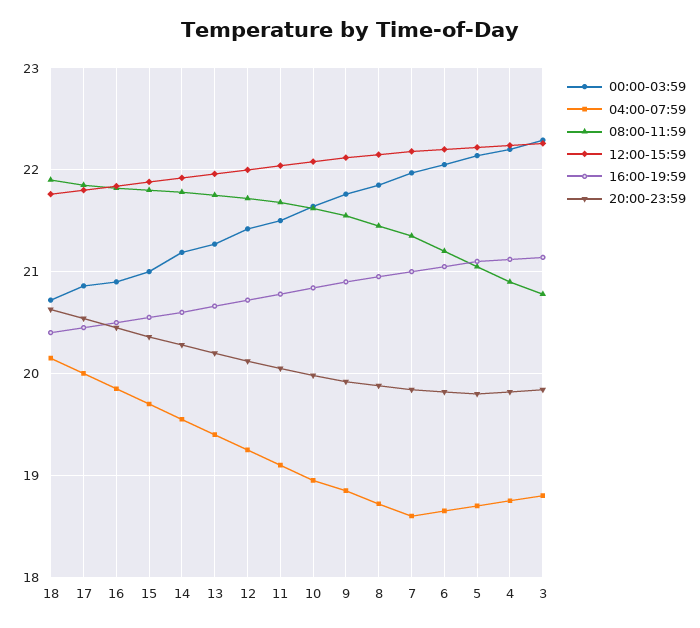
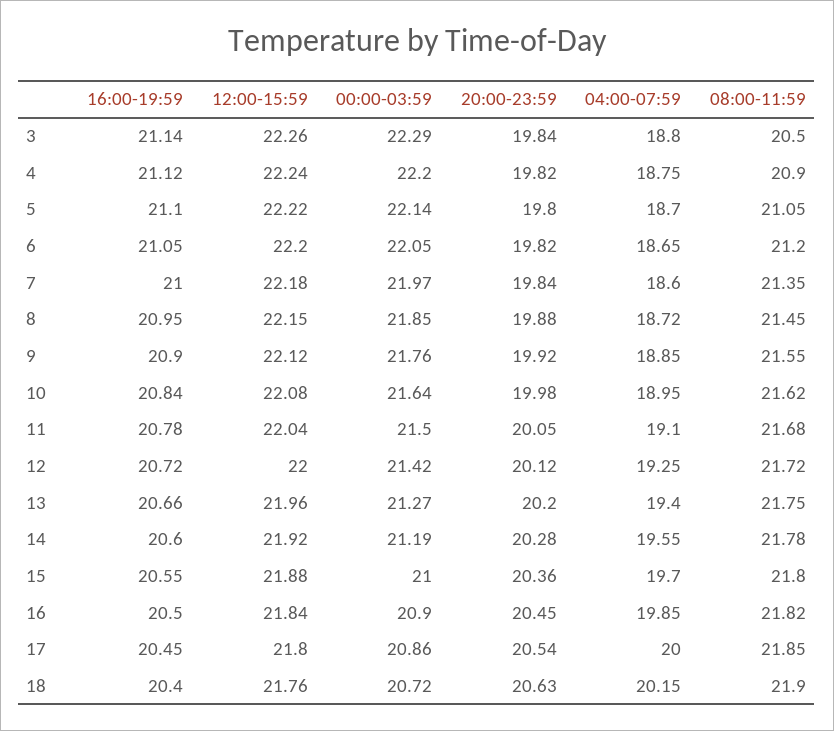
08:00-11:59, 3: 20.8 -> 20.5

